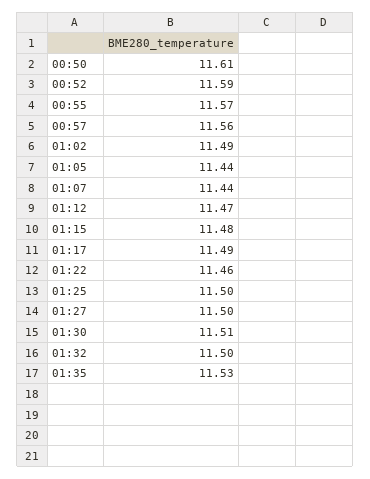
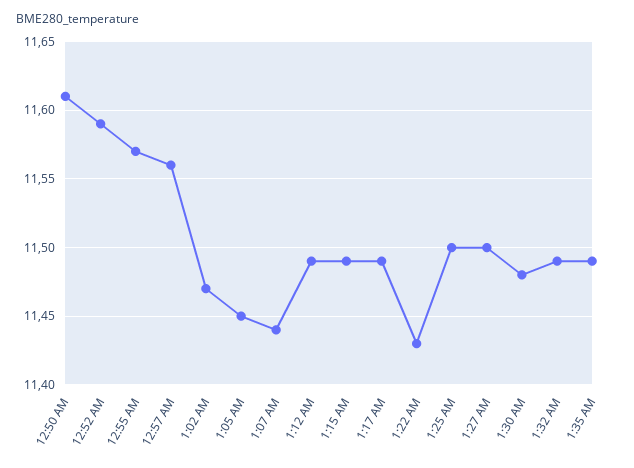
01:02: 11.49 -> 11.47
01:05: 11.44 -> 11.45
01:12: 11.47 -> 11.49
01:15: 11.48 -> 11.49
01:22: 11.46 -> 11.43
01:30: 11.51 -> 11.48
01:32: 11.5 -> 11.49
01:35: 11.53 -> 11.49

